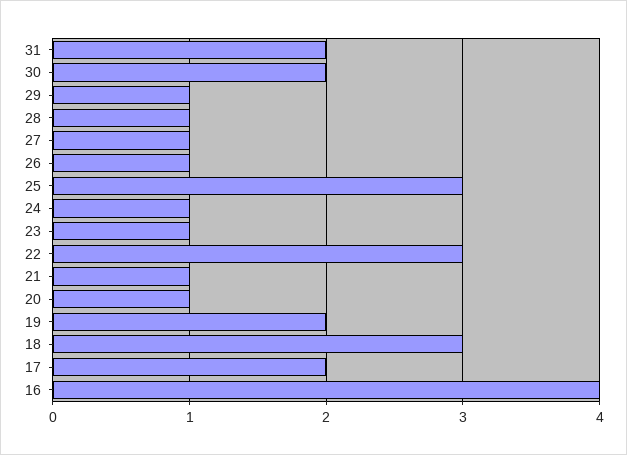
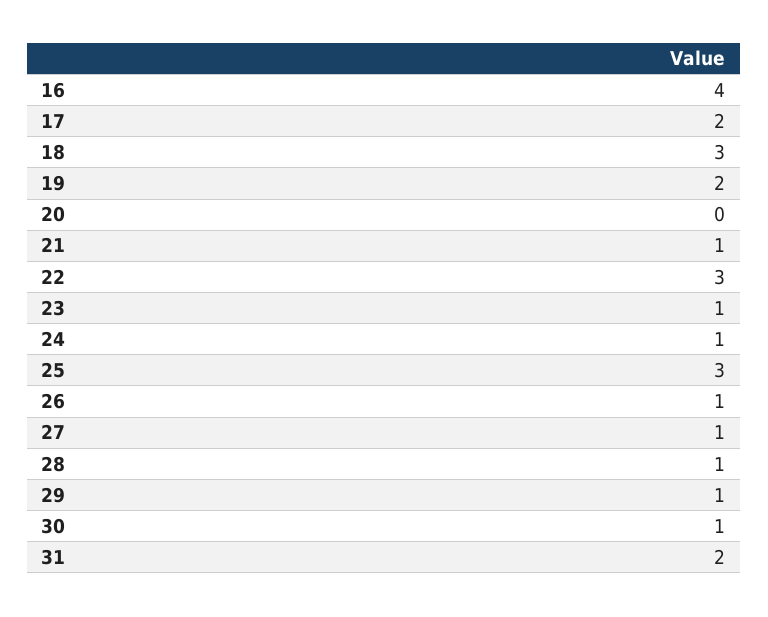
30: 2 -> 1
20: 1 -> 0

